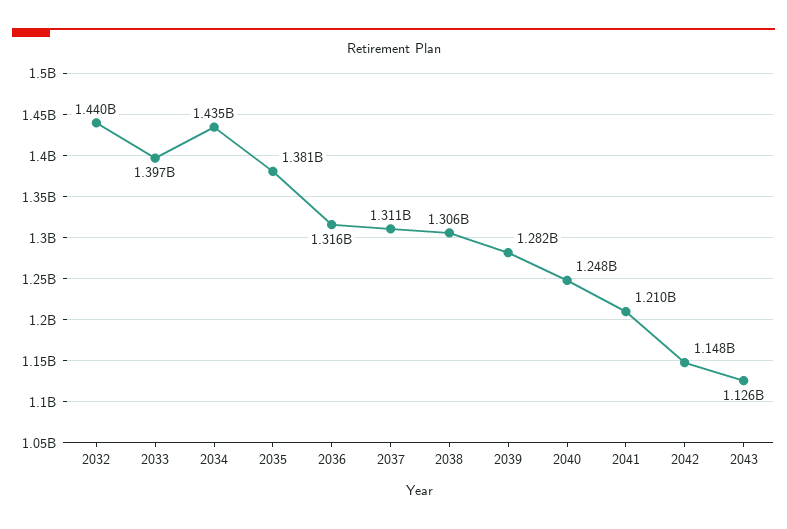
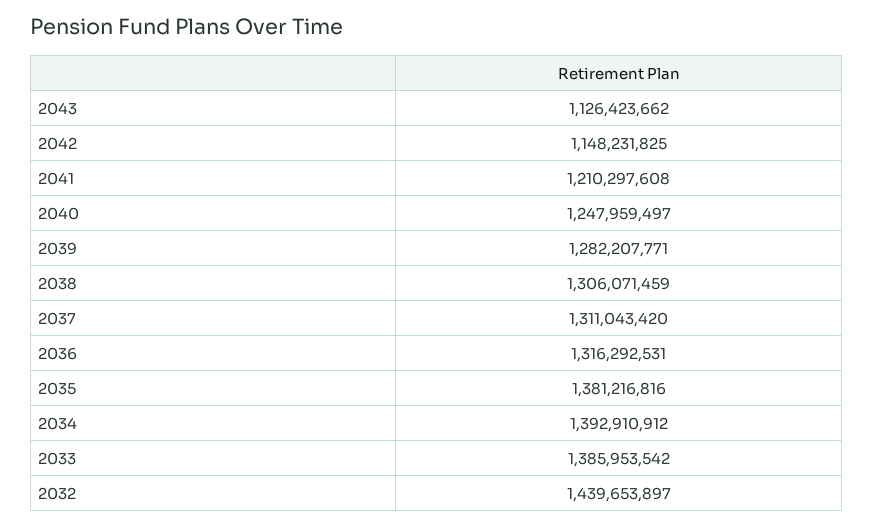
2033: 1397000000 -> 1385953542
2034: 1435000000 -> 1392910912

